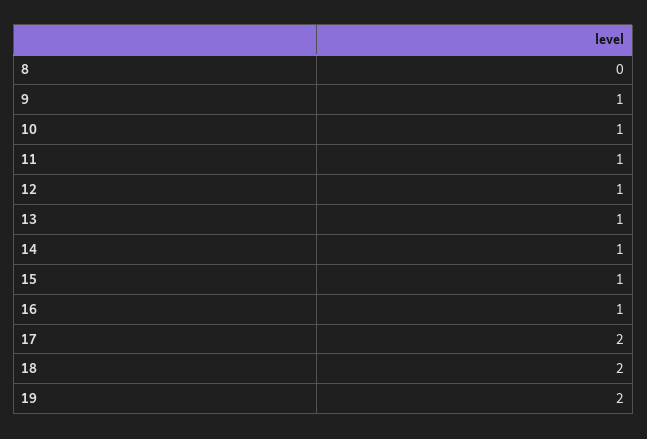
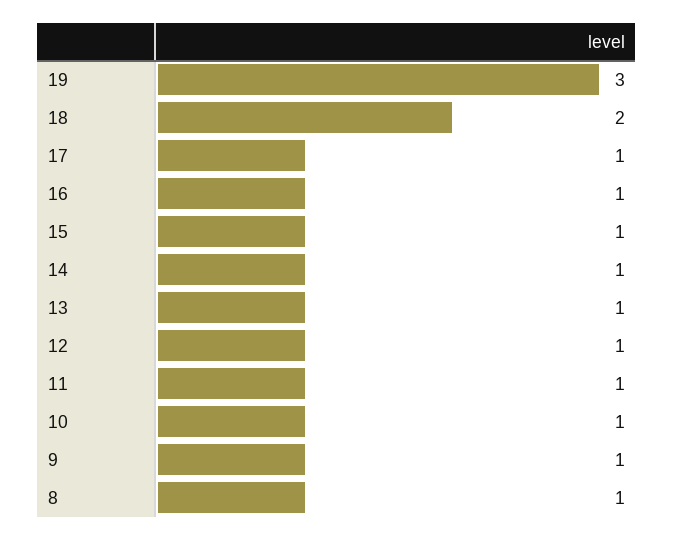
8: 0 -> 1
17: 2 -> 1
19: 2 -> 3

